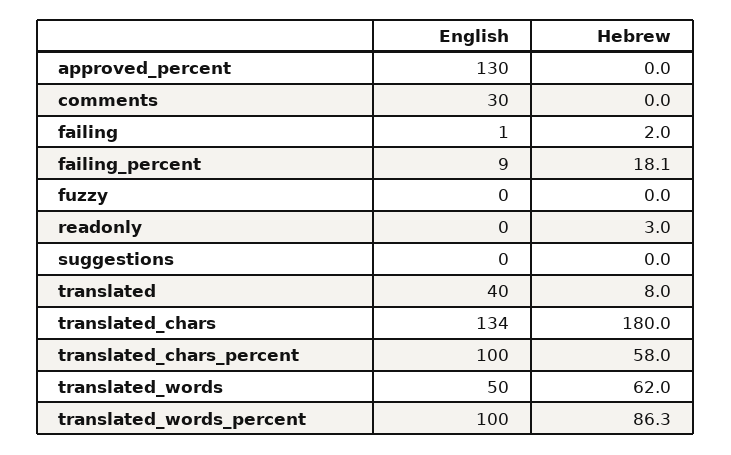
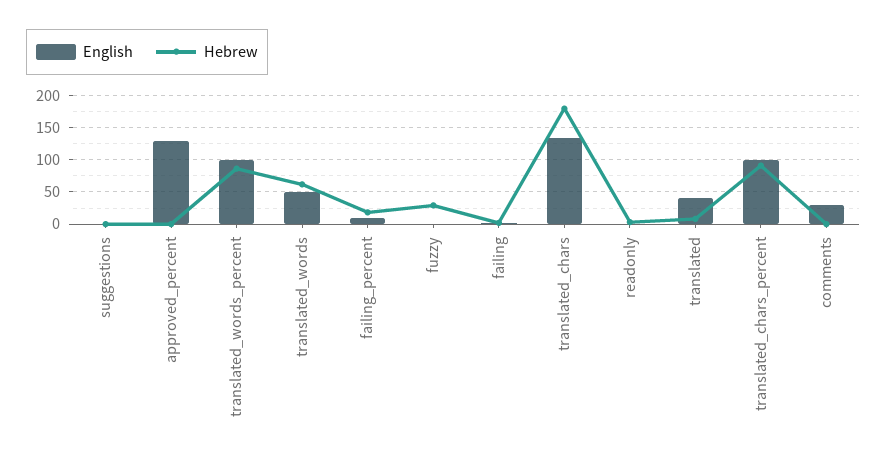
Hebrew, fuzzy: 0 -> 30
Hebrew, translated_chars_percent: 58 -> 90

